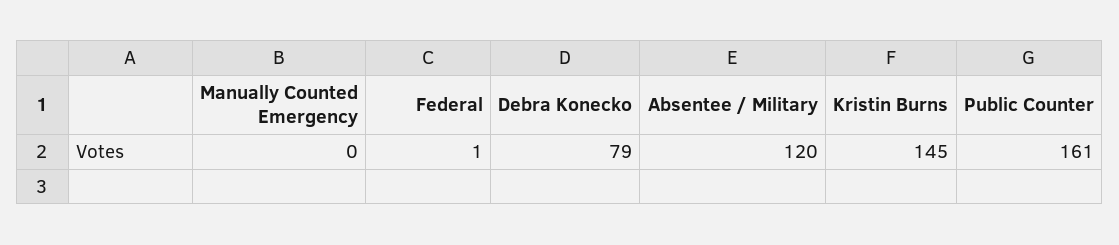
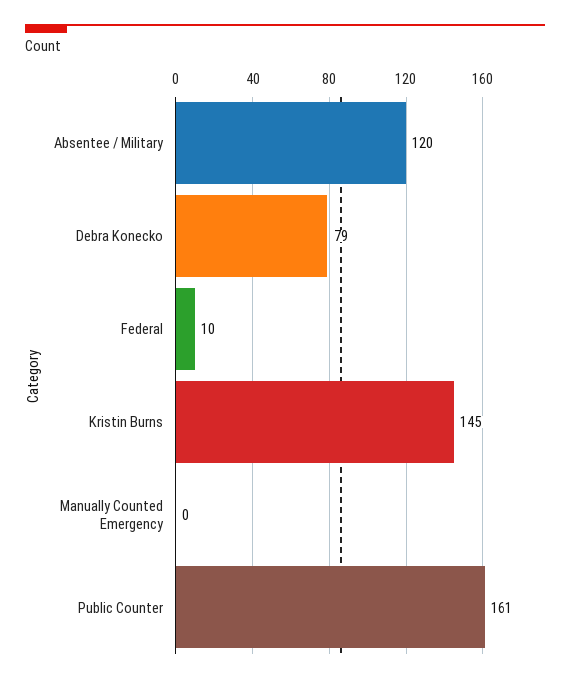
Federal: 1 -> 10

